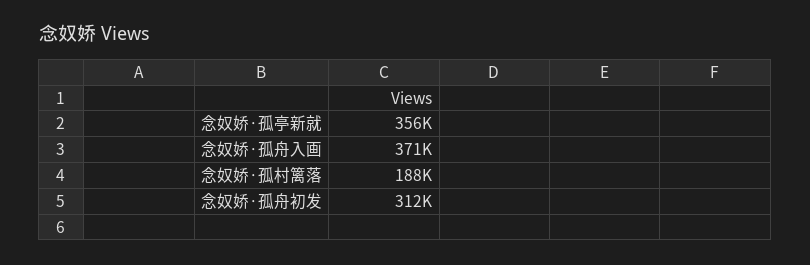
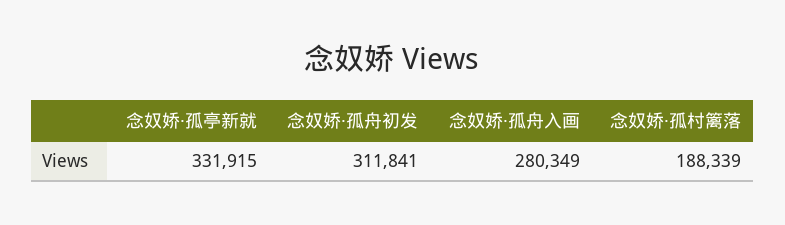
念奴娇·孤亭新就: 356000 -> 331915
念奴娇·孤舟入画: 371000 -> 280349

